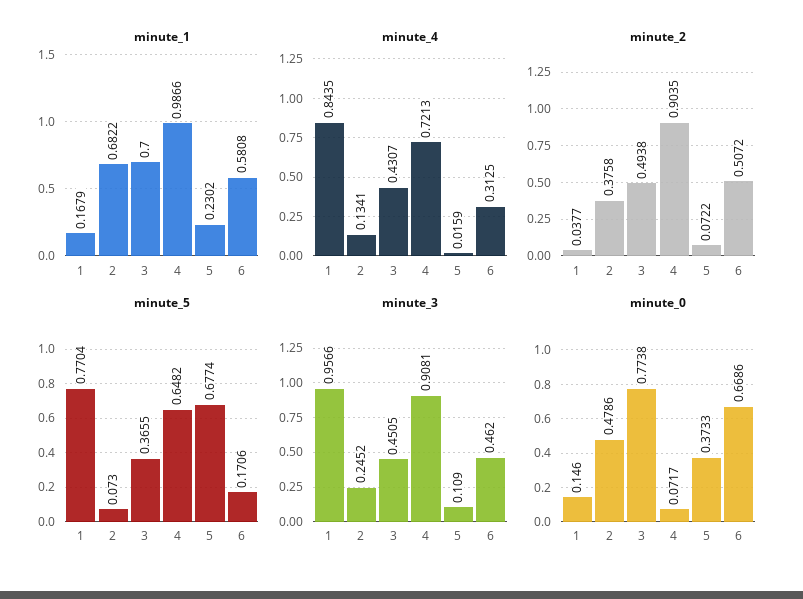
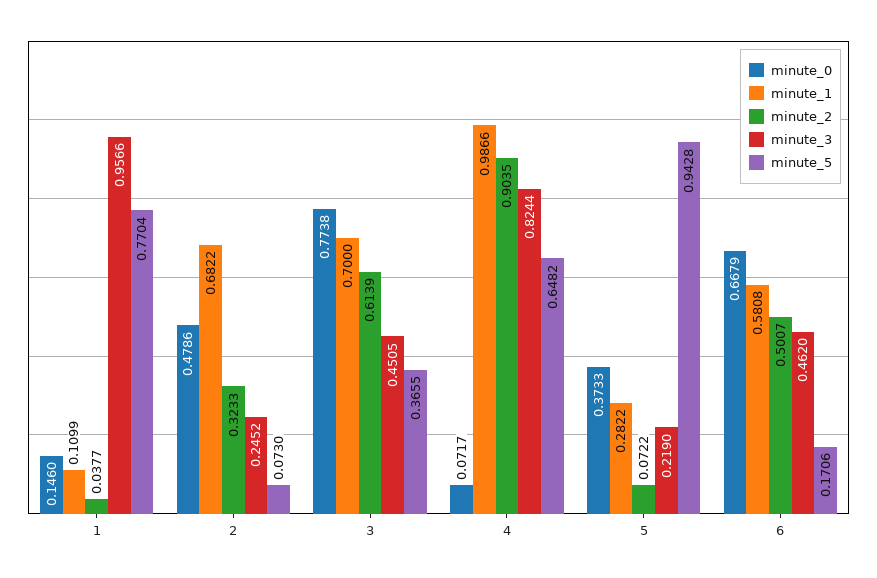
minute_1, 1: 0.1679 -> 0.1099
minute_1, 5: 0.2302 -> 0.2822
minute_4, 1: 0.8435 -> none
minute_4, 2: 0.1341 -> none
minute_4, 3: 0.4307 -> none
minute_4, 4: 0.7213 -> none
minute_4, 5: 0.0159 -> none
minute_4, 6: 0.3125 -> none
minute_2, 2: 0.3758 -> 0.3233
minute_2, 3: 0.4938 -> 0.6139
minute_2, 6: 0.5072 -> 0.5007
minute_5, 5: 0.6774 -> 0.9428
minute_3, 4: 0.9081 -> 0.8244
minute_3, 5: 0.109 -> 0.219
minute_0, 6: 0.6686 -> 0.6679

